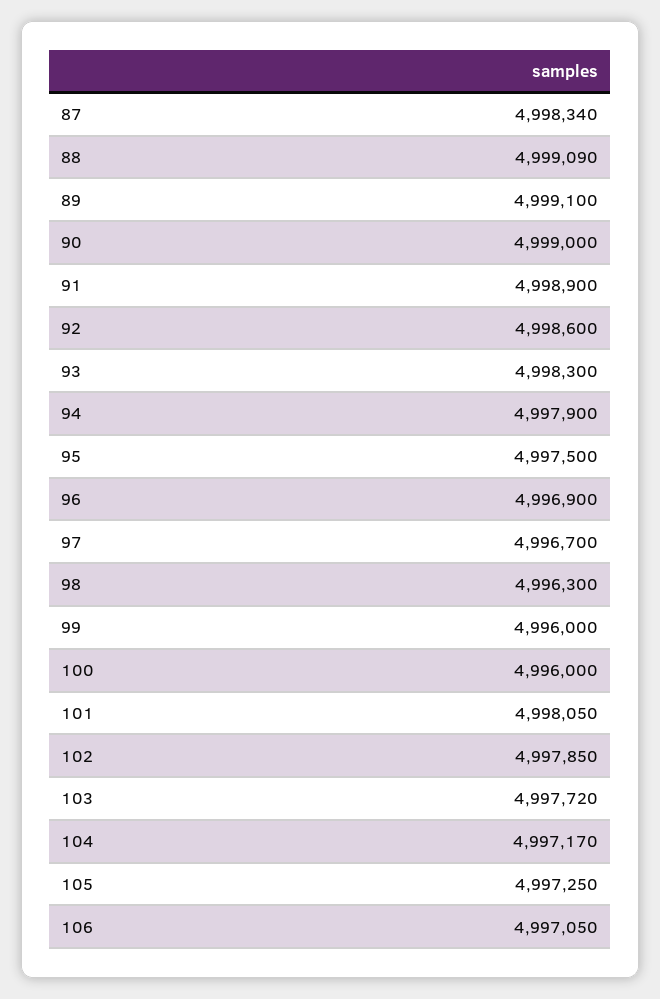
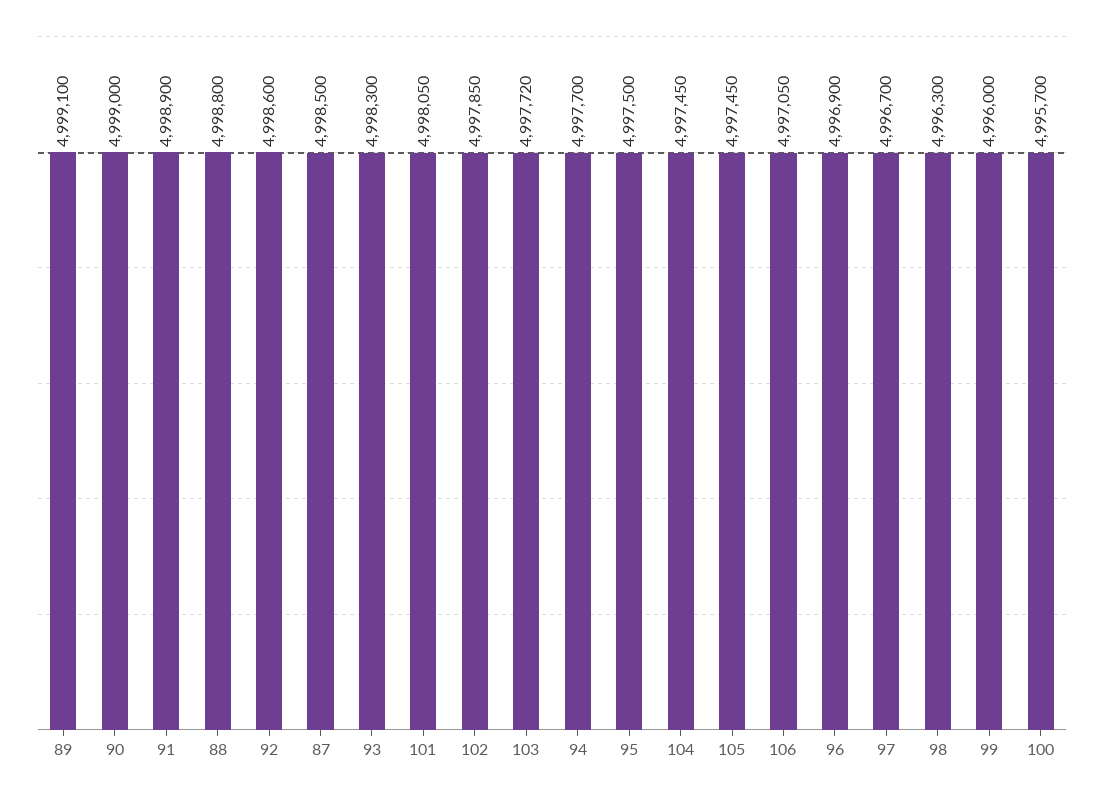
87: 4998340 -> 4998500
88: 4999090 -> 4998800
94: 4997900 -> 4997700
100: 4996000 -> 4995700
104: 4997170 -> 4997450
105: 4997250 -> 4997450

